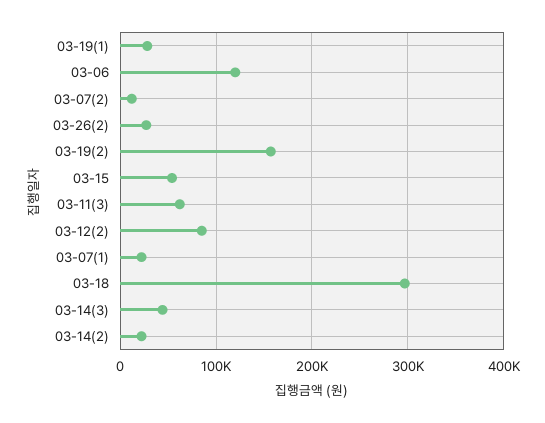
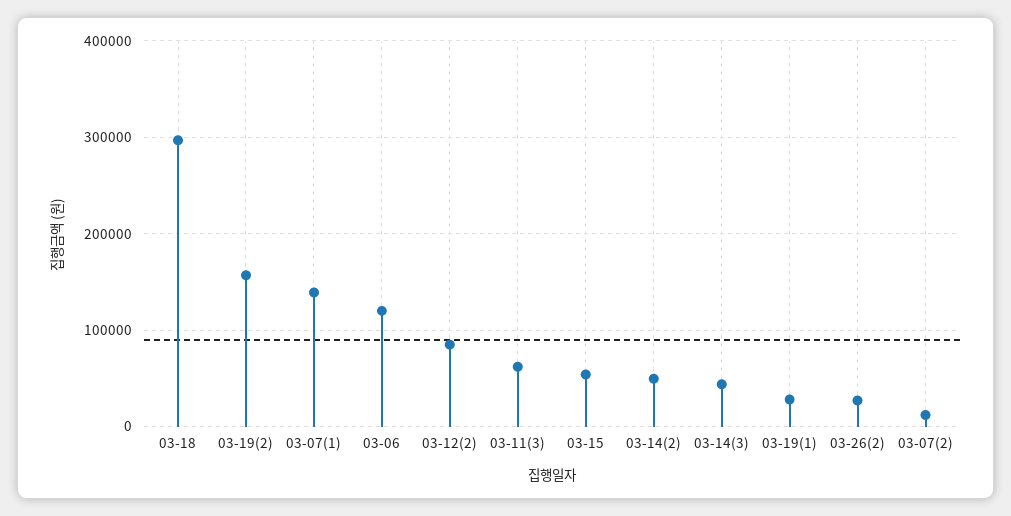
03-07(1): 20000 -> 140000
03-14(2): 20000 -> 50000

